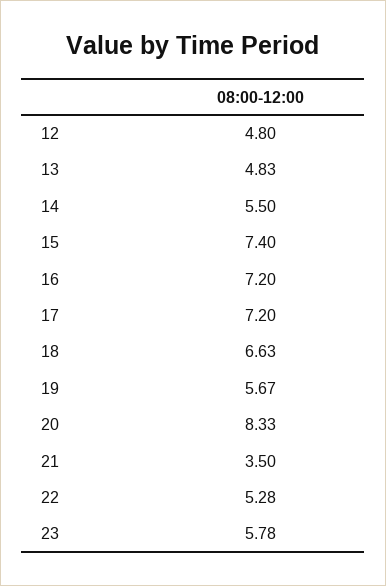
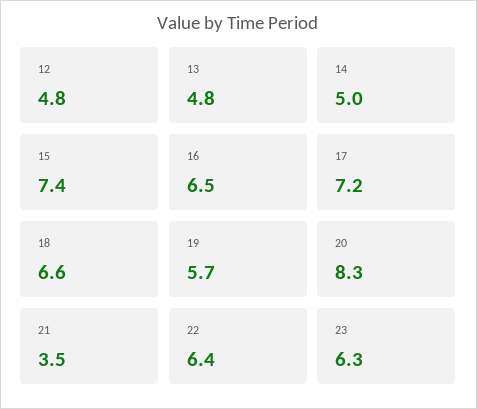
14: 5.5 -> 5
16: 7.2 -> 6.5
22: 5.28 -> 6.4
23: 5.78 -> 6.3

